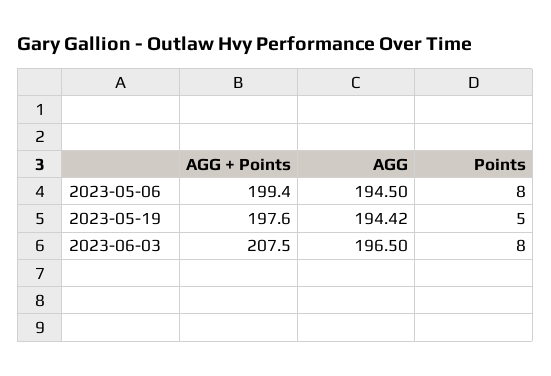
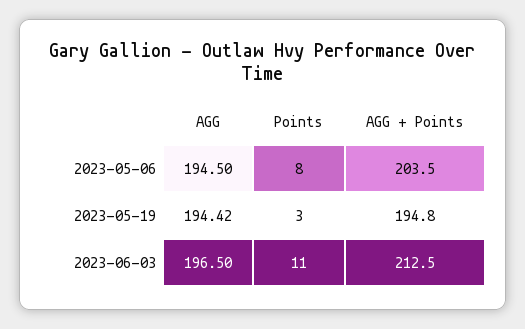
AGG + Points, 2023-05-06: 199.4 -> 203.5
AGG + Points, 2023-05-19: 197.6 -> 194.8
Points, 2023-05-19: 5 -> 3
AGG + Points, 2023-06-03: 207.5 -> 212.5
Points, 2023-06-03: 8 -> 11

